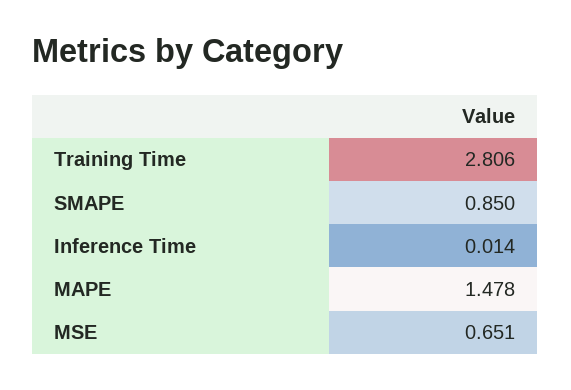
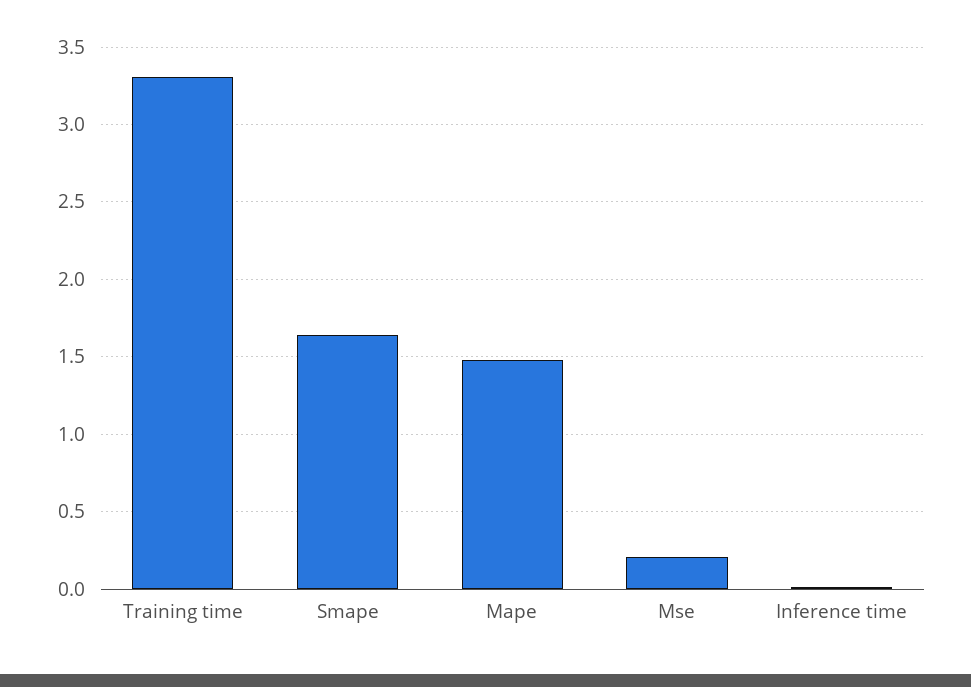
Training Time: 2.806 -> 3.3
SMAPE: 0.85 -> 1.65
MSE: 0.651 -> 0.2

